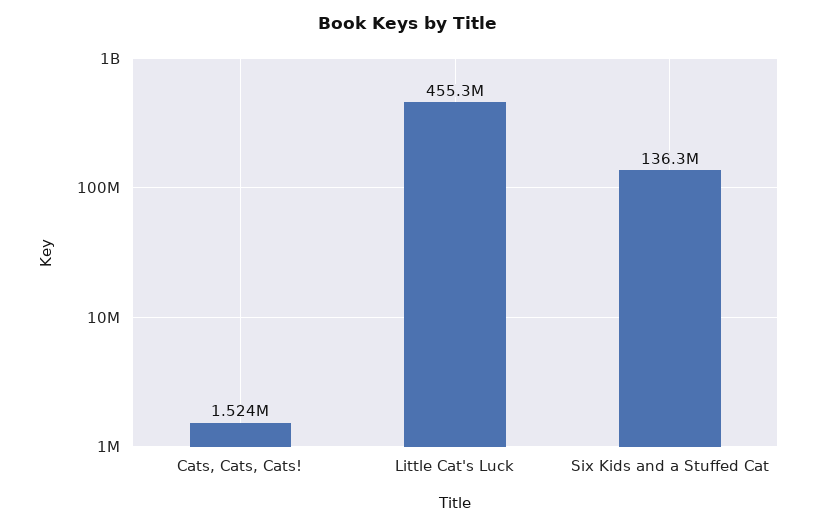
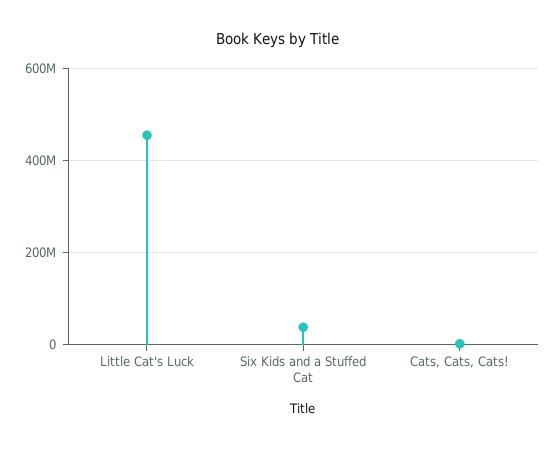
Six Kids and a Stuffed Cat: 136300000 -> 40000000

